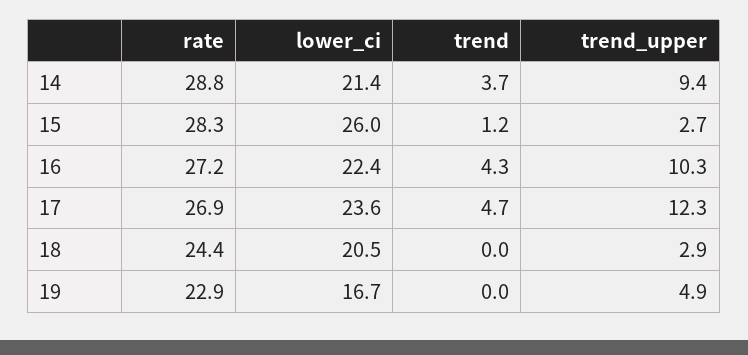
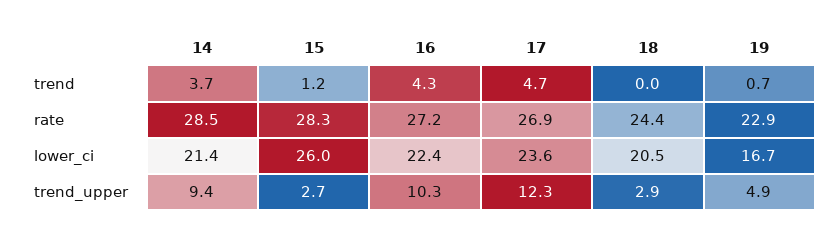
rate, 14: 28.8 -> 28.5
trend, 19: 0 -> 0.7

